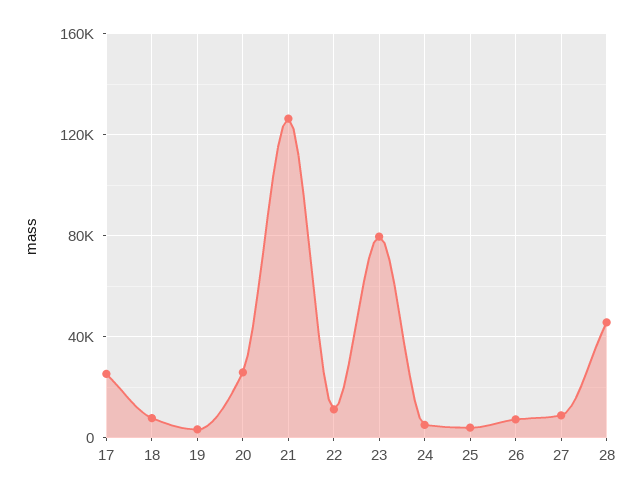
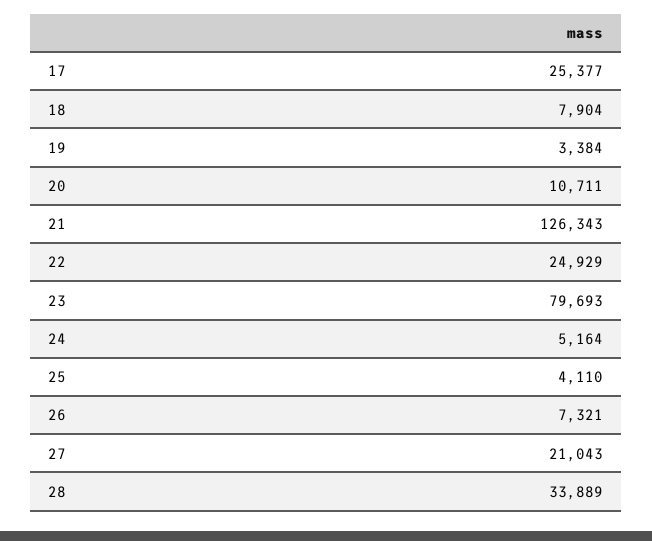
20: 25000 -> 10711
22: 10000 -> 24929
27: 10000 -> 21043
28: 45000 -> 33889

